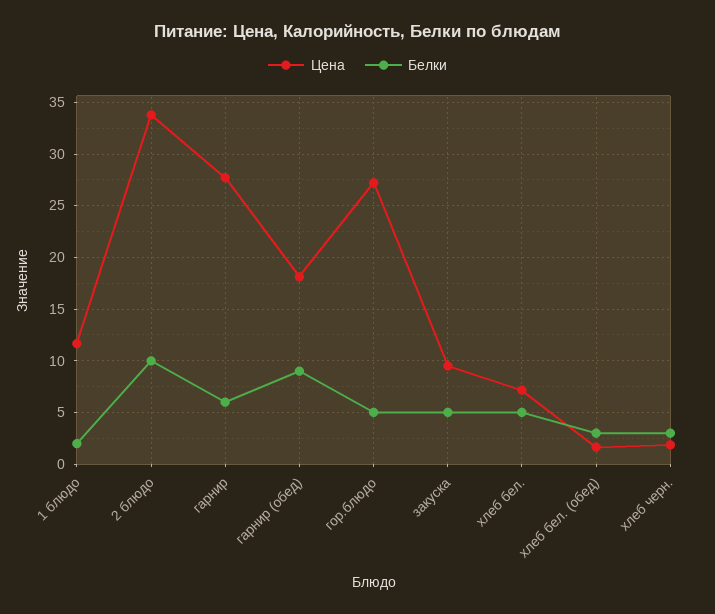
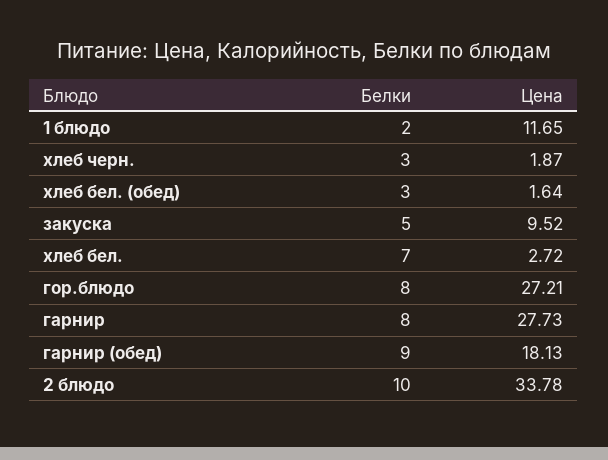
Белки, гарнир: 6 -> 8
Белки, гор.блюдо: 5 -> 8
Цена, хлеб бел.: 7 -> 2.72
Белки, хлеб бел.: 5 -> 7

